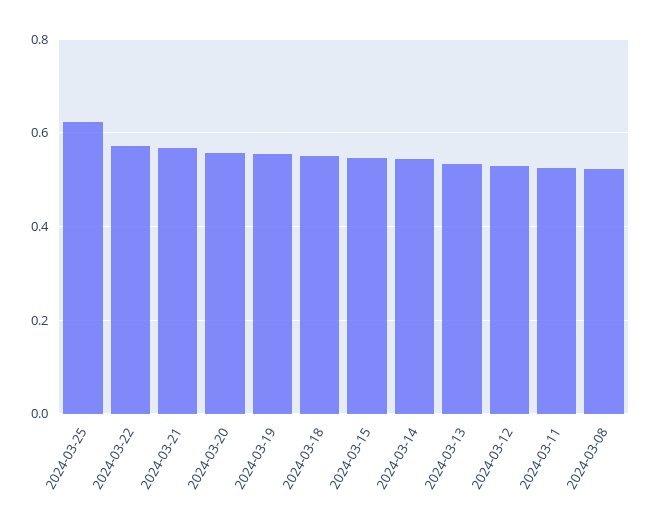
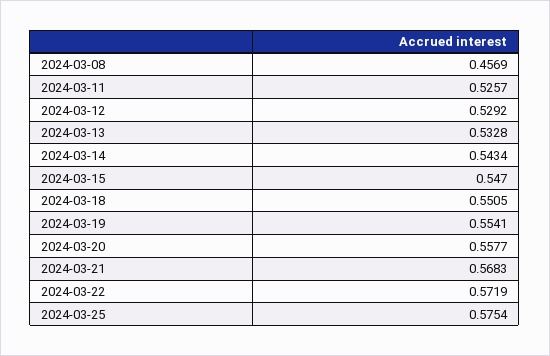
2024-03-25: 0.62 -> 0.5754
2024-03-08: 0.52 -> 0.4569

